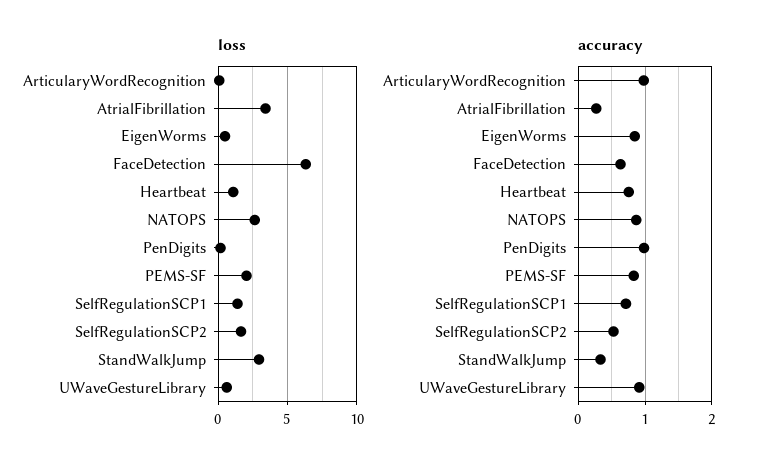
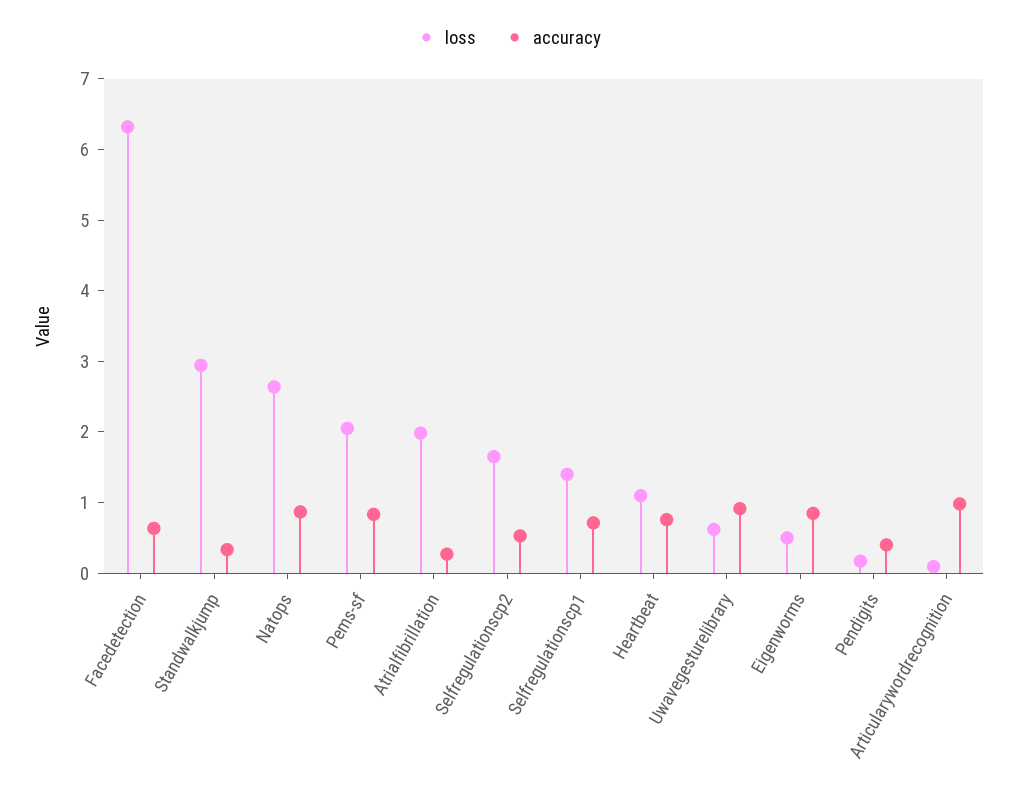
loss, AtrialFibrillation: 3.5 -> 2
accuracy, PenDigits: 1 -> 0.4

